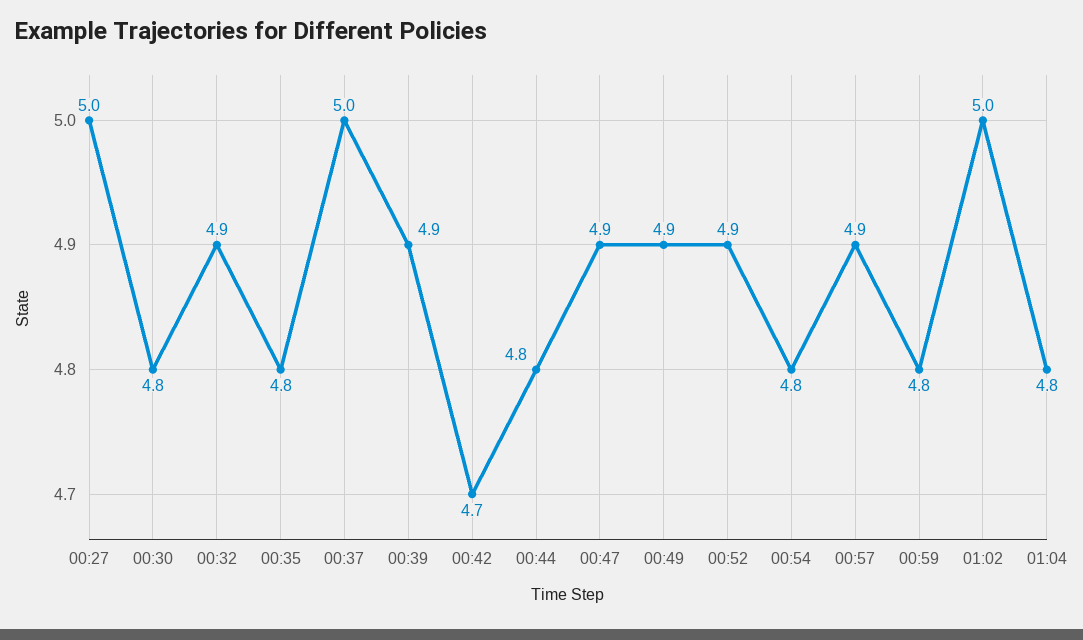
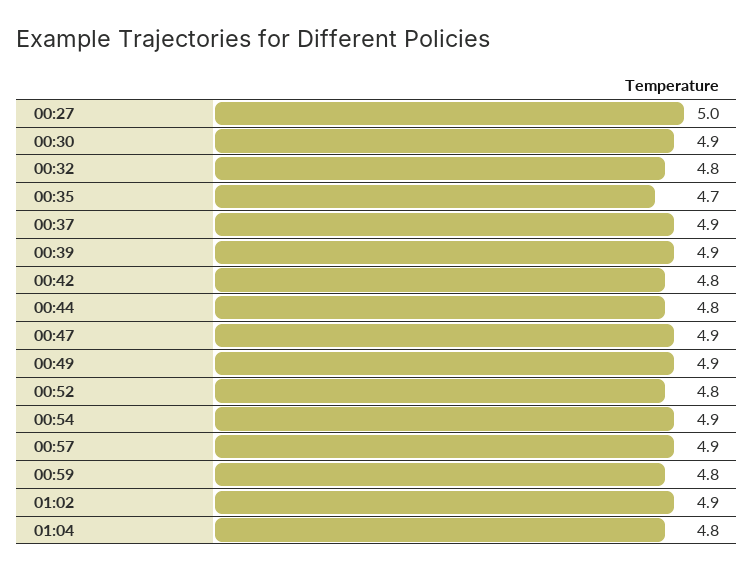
00:30: 4.8 -> 4.9
00:32: 4.9 -> 4.8
00:35: 4.8 -> 4.7
00:37: 5 -> 4.9
00:42: 4.7 -> 4.8
00:52: 4.9 -> 4.8
00:54: 4.8 -> 4.9
01:02: 5 -> 4.9

